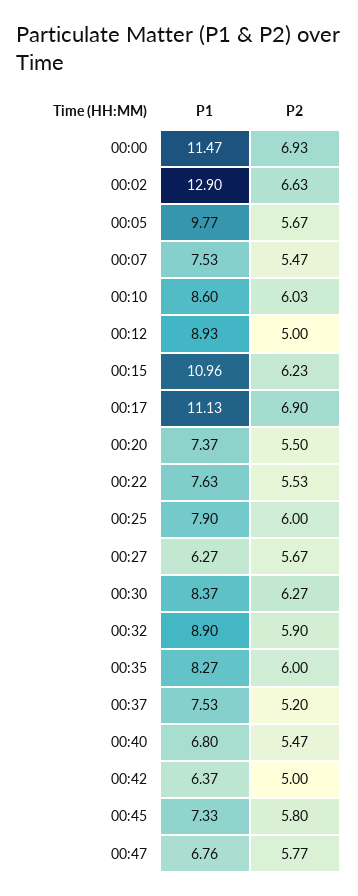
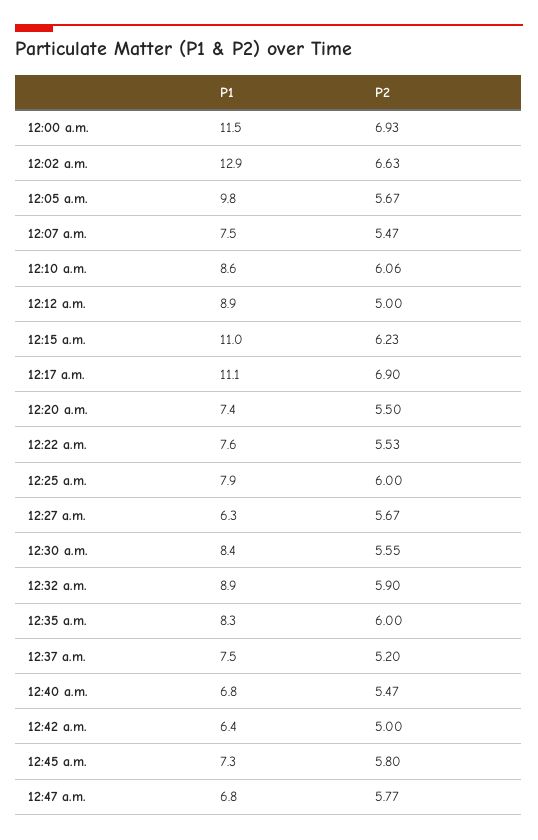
P2, 00:10: 6.03 -> 6.06
P2, 00:30: 6.27 -> 5.55

